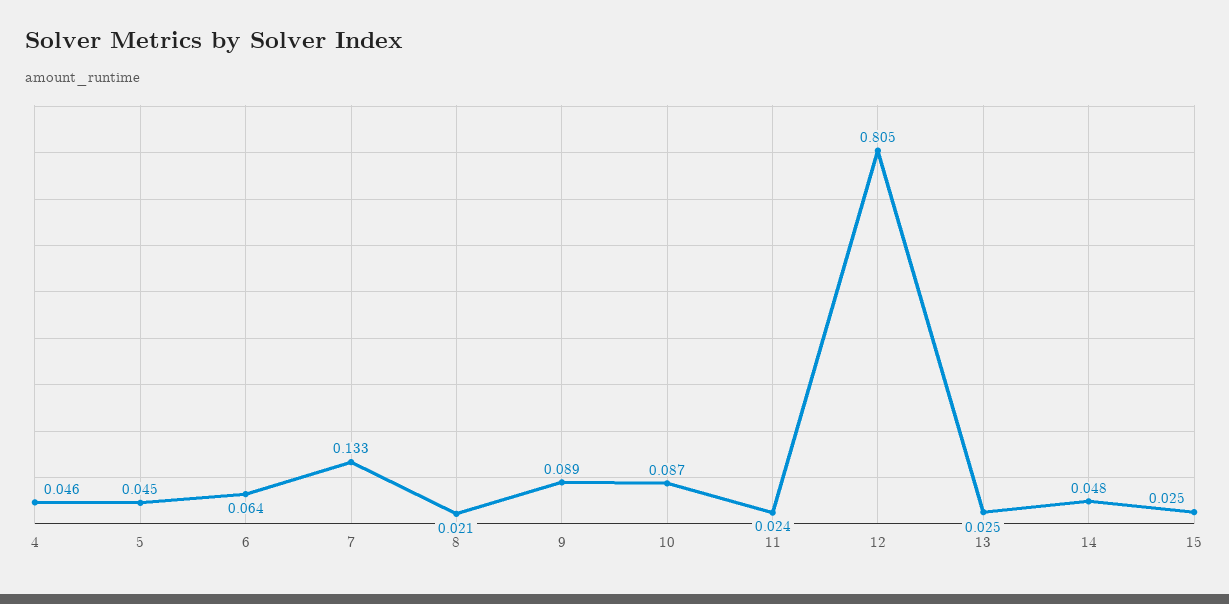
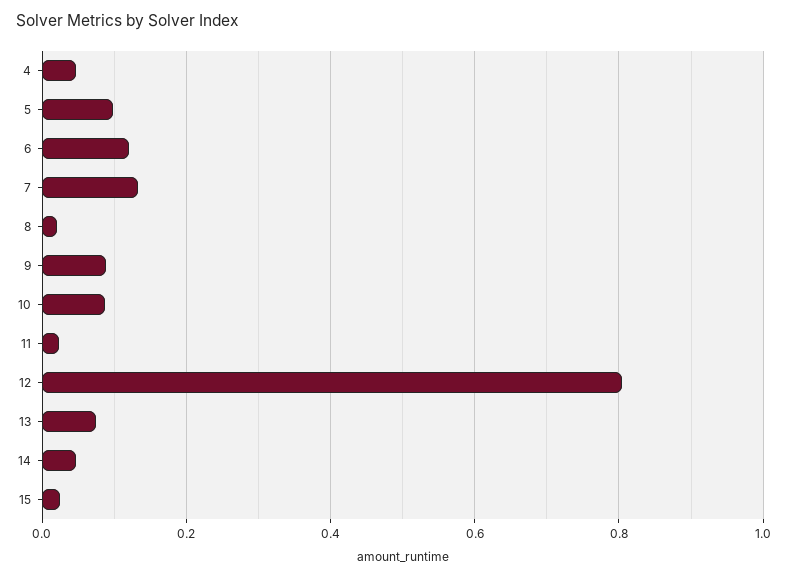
5: 0.045 -> 0.1
6: 0.064 -> 0.12
13: 0.025 -> 0.08

